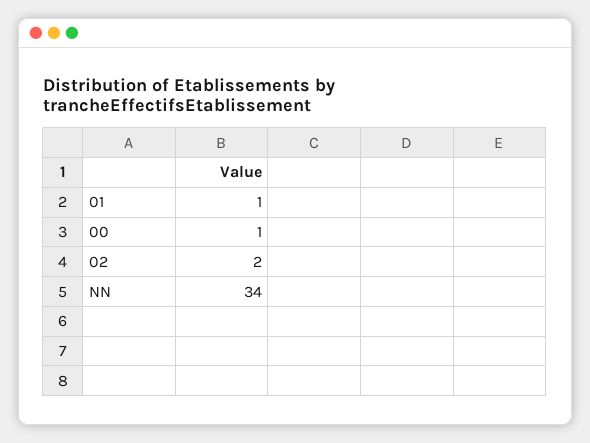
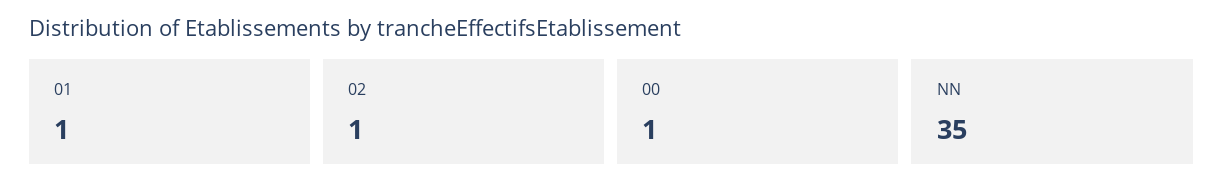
02: 2 -> 1
NN: 34 -> 35

